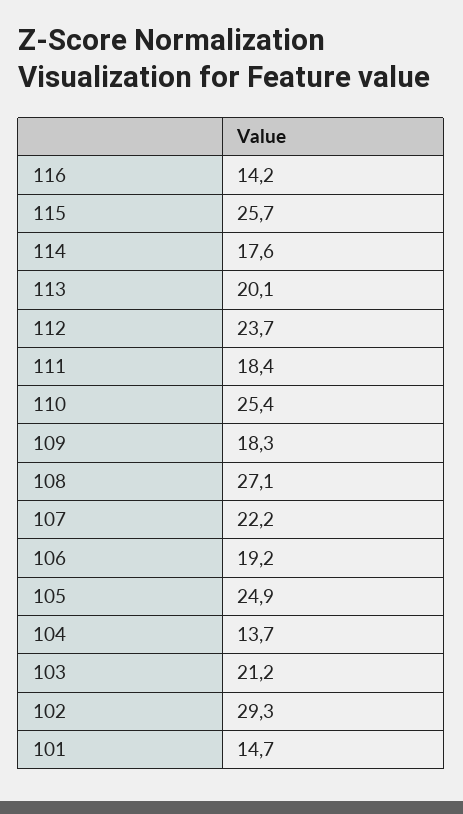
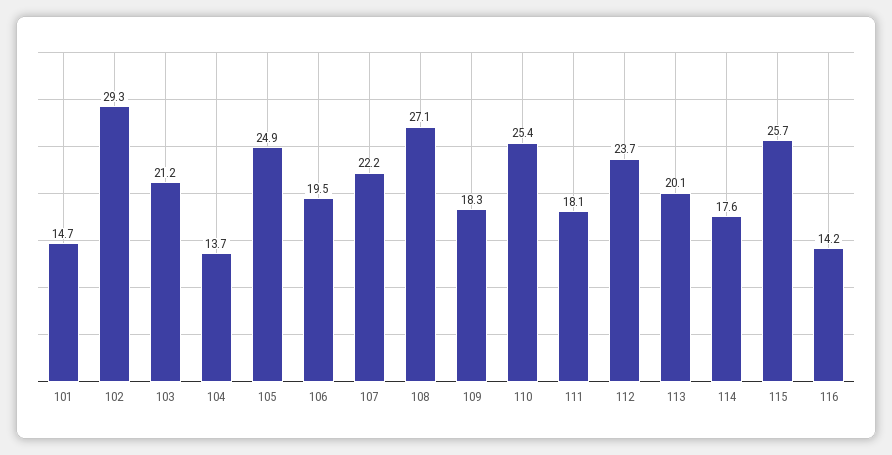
111: 18.4 -> 18.1
106: 19.2 -> 19.5

